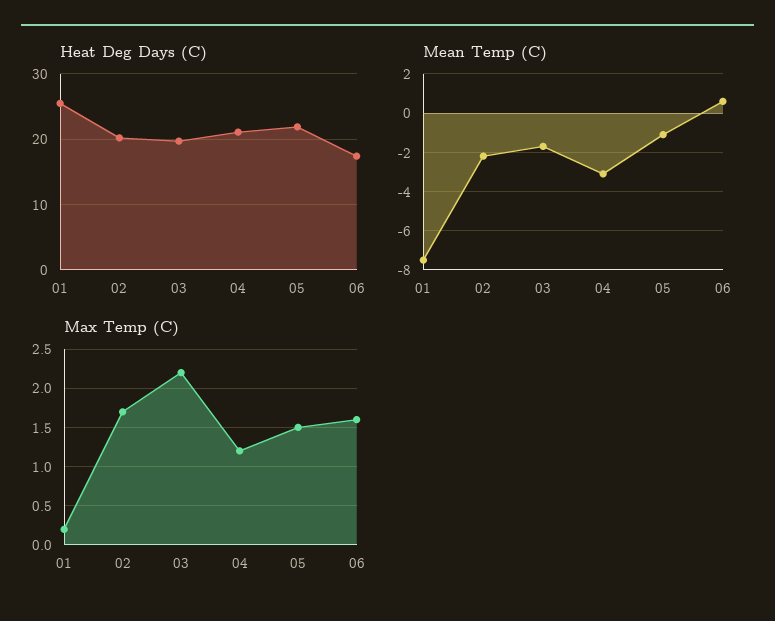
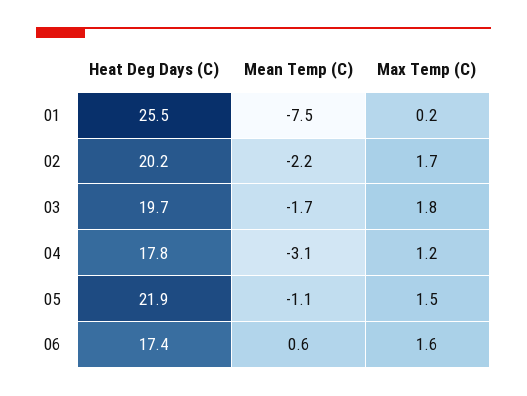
Heat Deg Days (C), 04: 21 -> 17.8
Max Temp (C), 03: 2.2 -> 1.8

